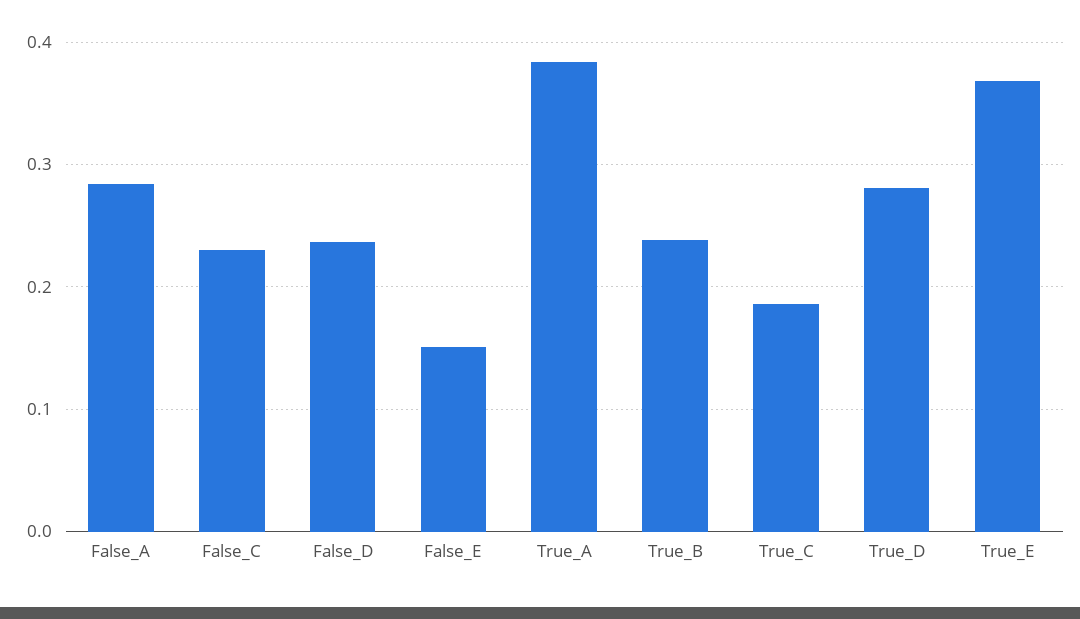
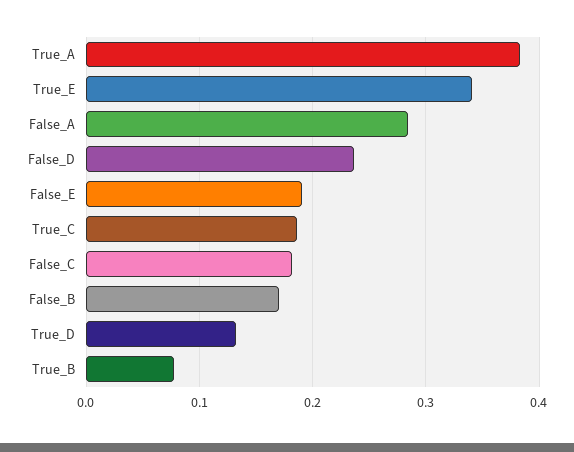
False_C: 0.23 -> 0.18
False_E: 0.15 -> 0.19
True_B: 0.24 -> 0.08
True_D: 0.28 -> 0.13
True_E: 0.37 -> 0.34
False_B: none -> 0.17

